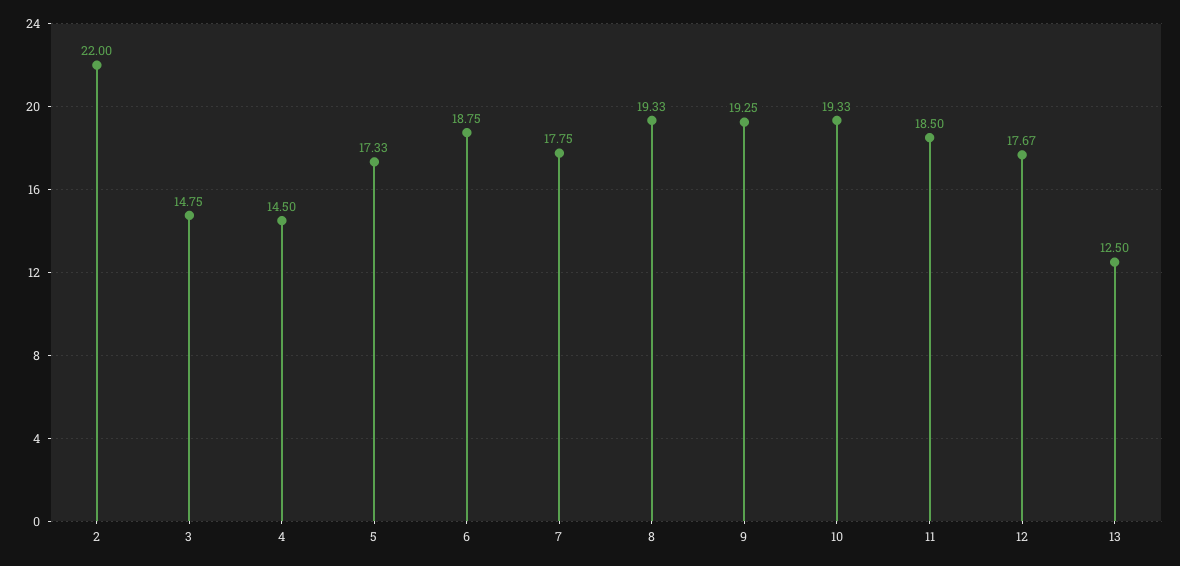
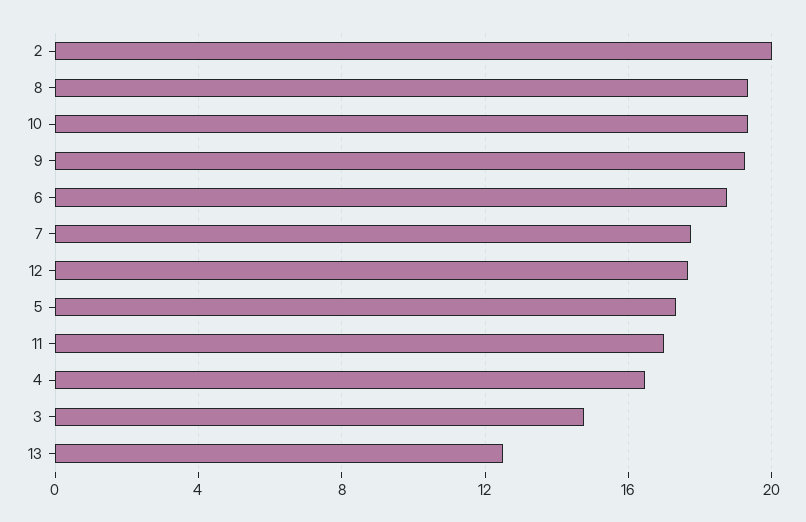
2: 22 -> 20
4: 14.5 -> 16.5
11: 18.5 -> 17

